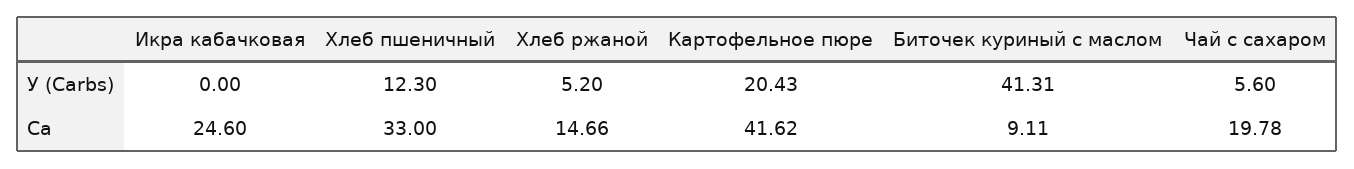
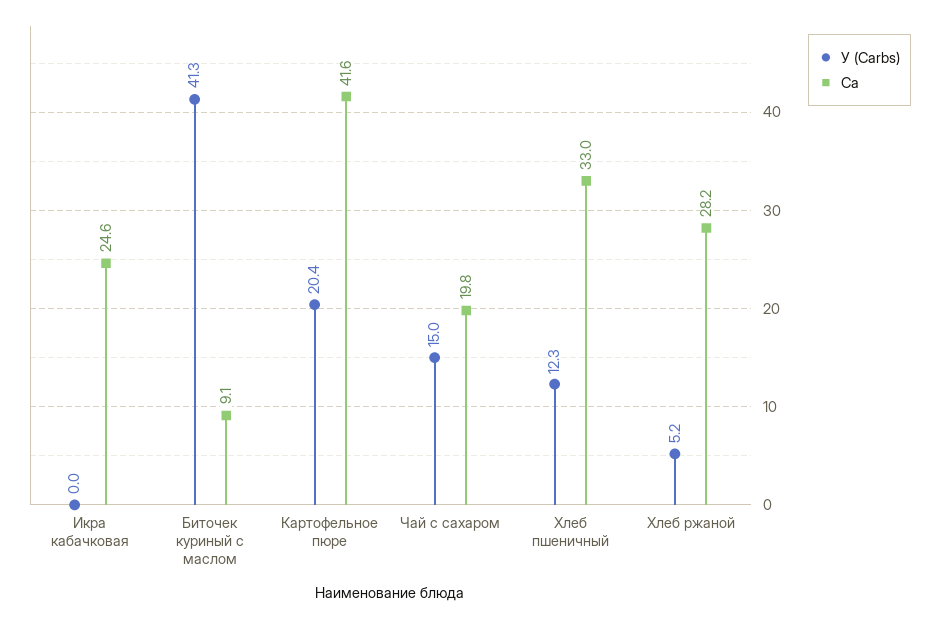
У (Carbs), Чай с сахаром: 5.6 -> 15
Ca, Хлеб ржаной: 14.66 -> 28.2

